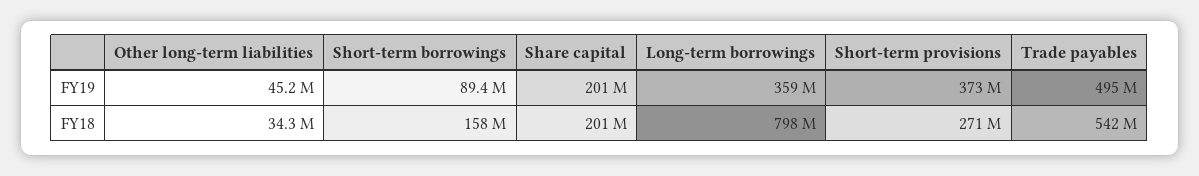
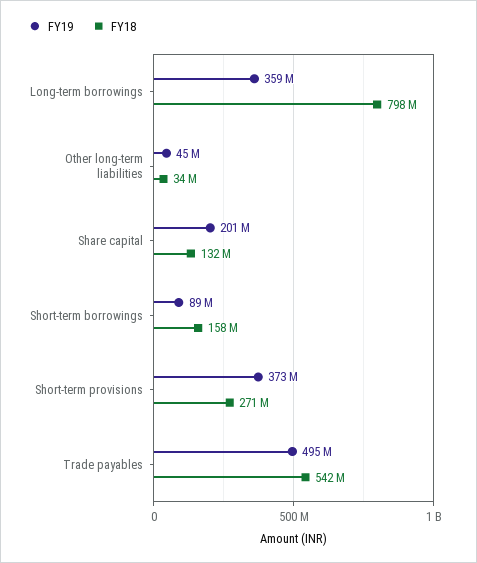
FY18, Share capital: 201000000 -> 132000000

